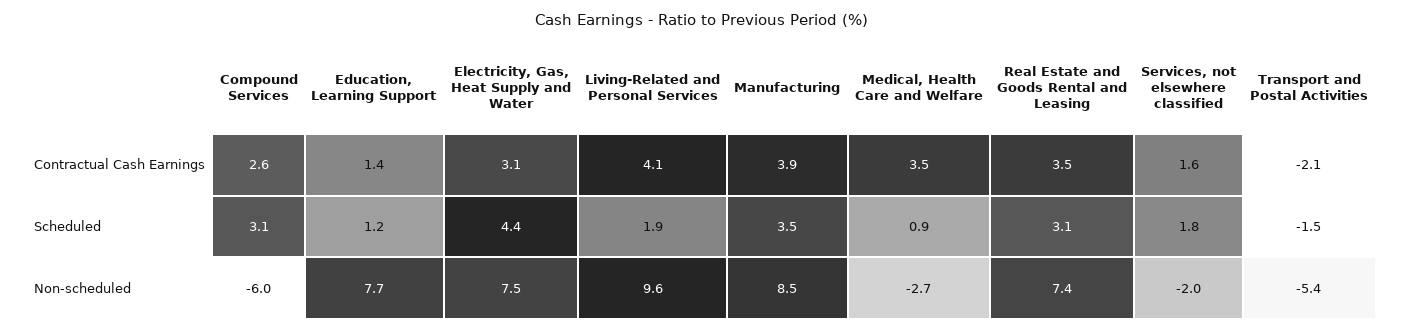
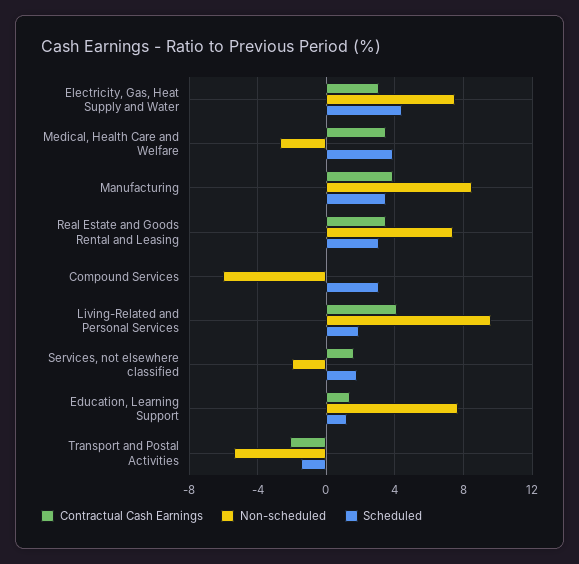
Contractual Cash Earnings, Compound Services: 2.6 -> 0
Scheduled, Medical, Health Care and Welfare: 0.9 -> 4

